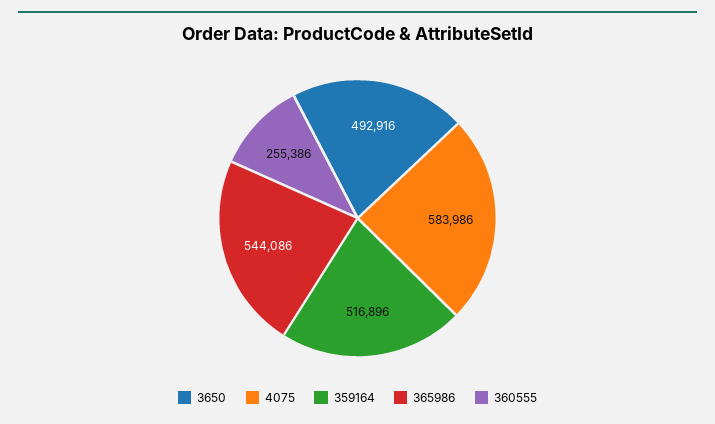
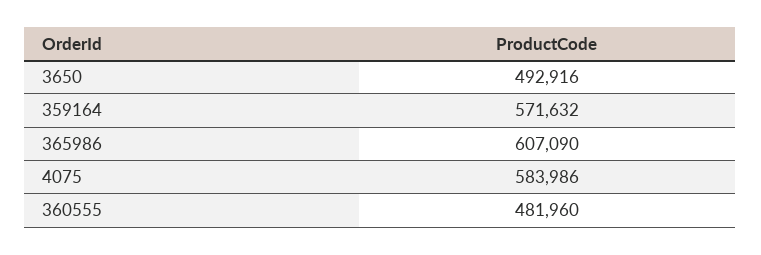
359164: 516896 -> 571632
365986: 544086 -> 607090
360555: 255386 -> 481960

